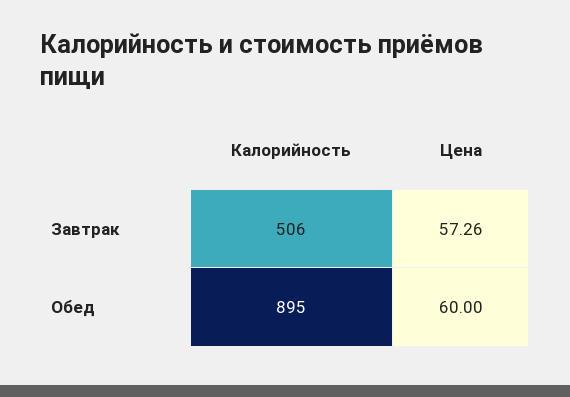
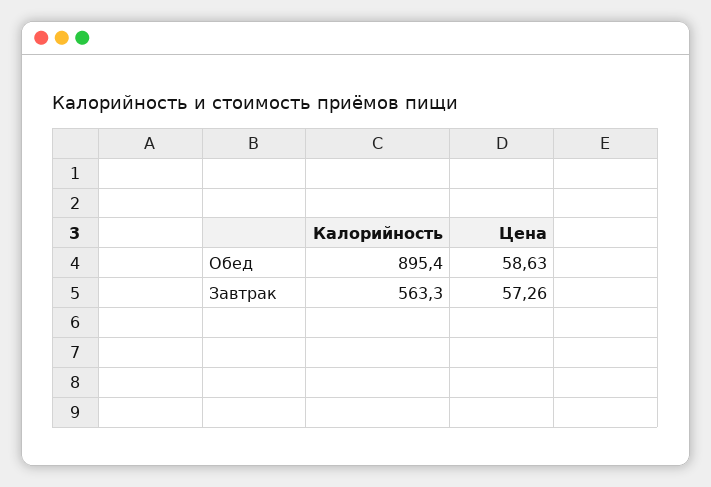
Калорийность, Завтрак: 506 -> 563.3
Цена, Обед: 60 -> 58.63

